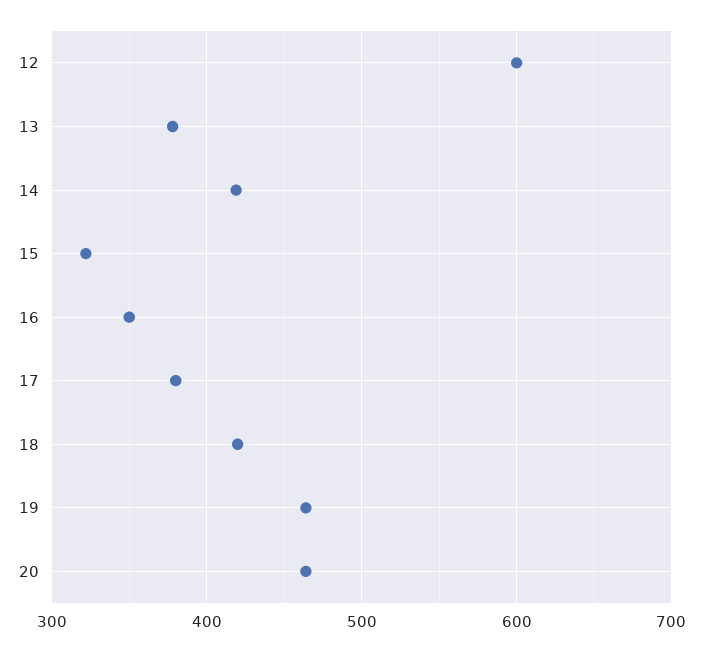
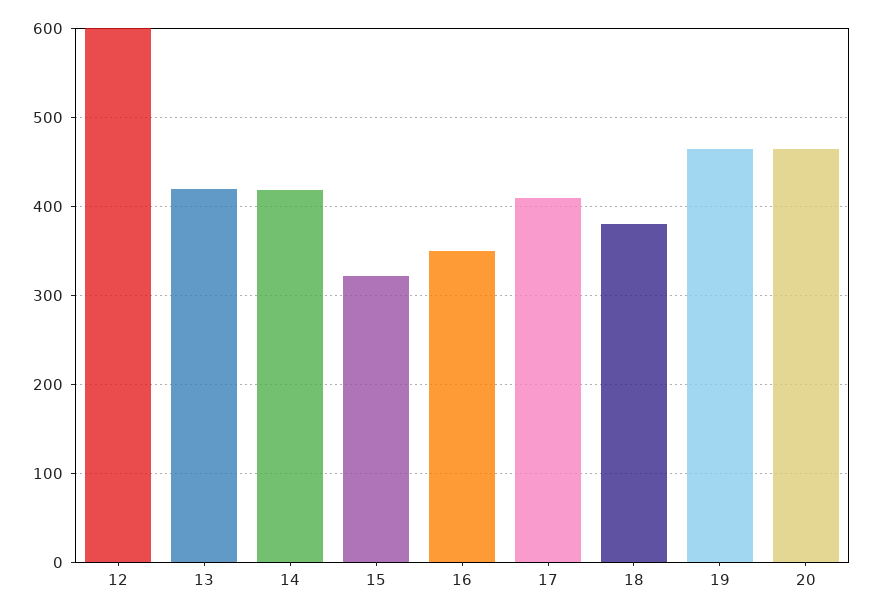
13: 380 -> 420
17: 380 -> 410
18: 420 -> 380

